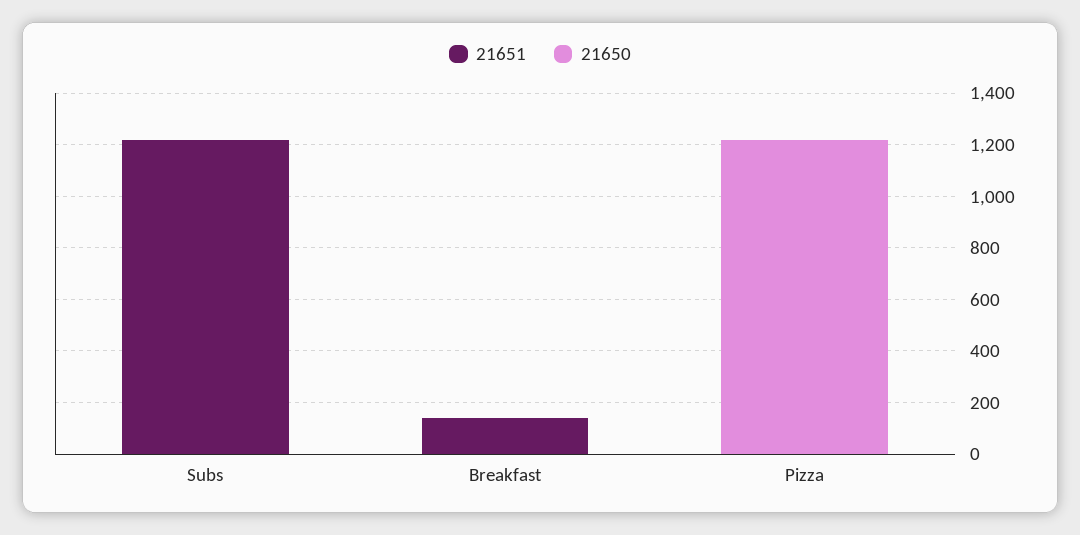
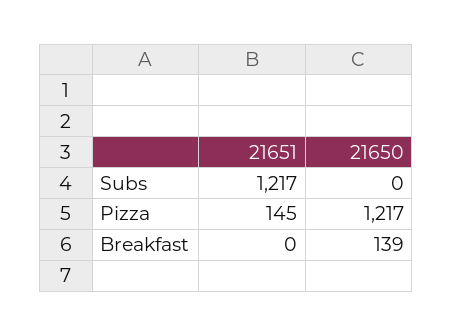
21651, Breakfast: 150 -> 0
21650, Breakfast: 0 -> 139
21651, Pizza: 0 -> 145

